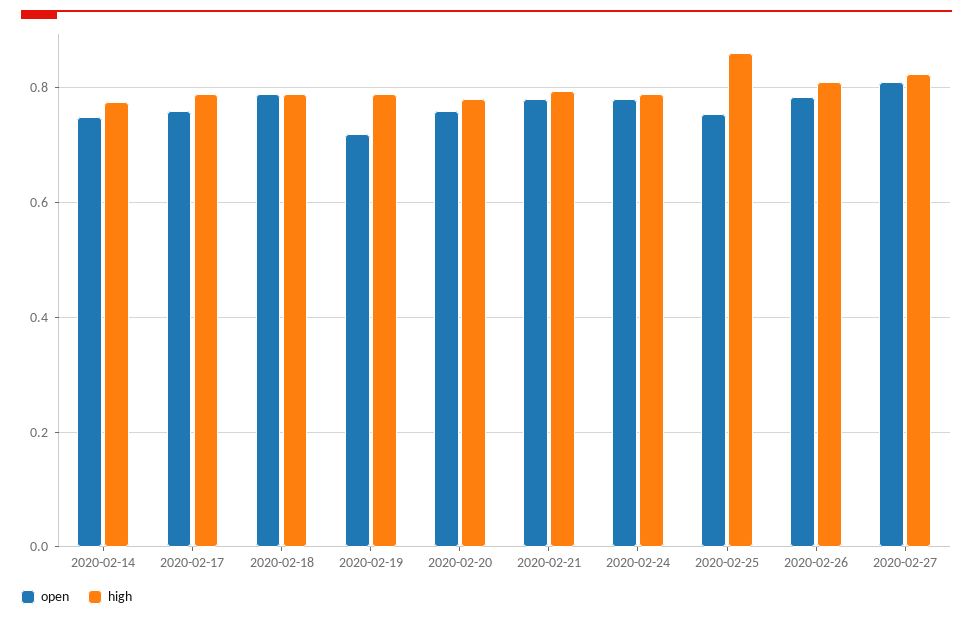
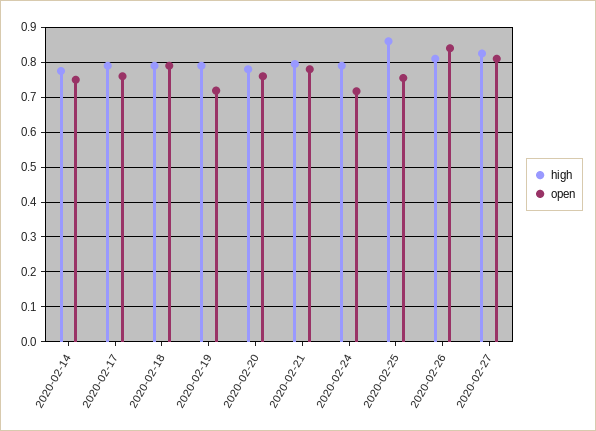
open, 2020-02-24: 0.78 -> 0.72
open, 2020-02-26: 0.78 -> 0.84

